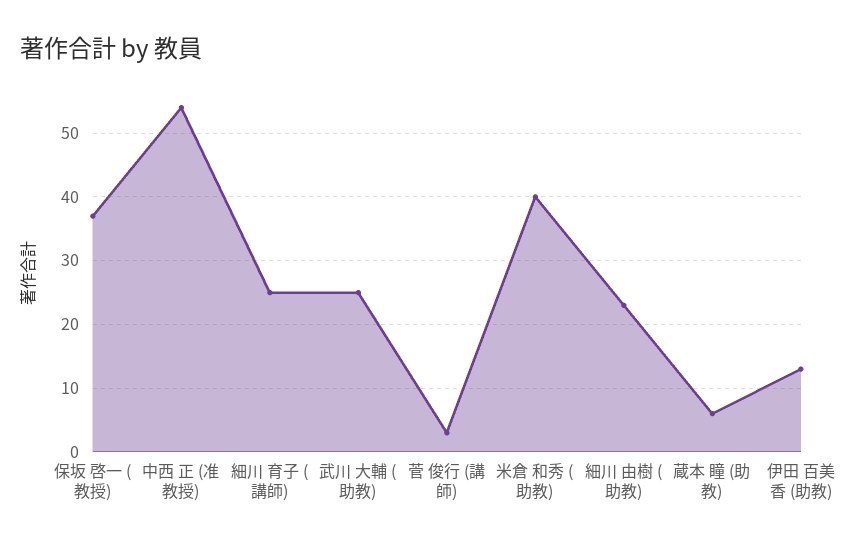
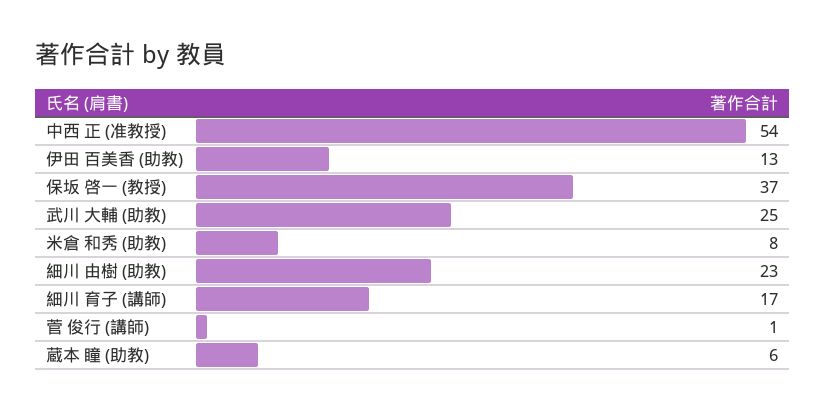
細川 育子 (講師): 25 -> 17
菅 俊行 (講師): 3 -> 1
米倉 和秀 (助教): 40 -> 8

